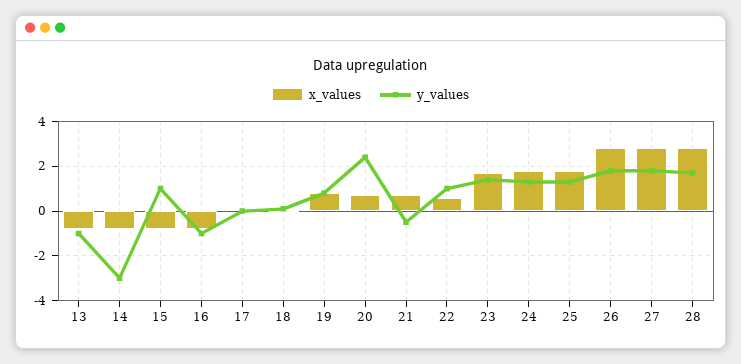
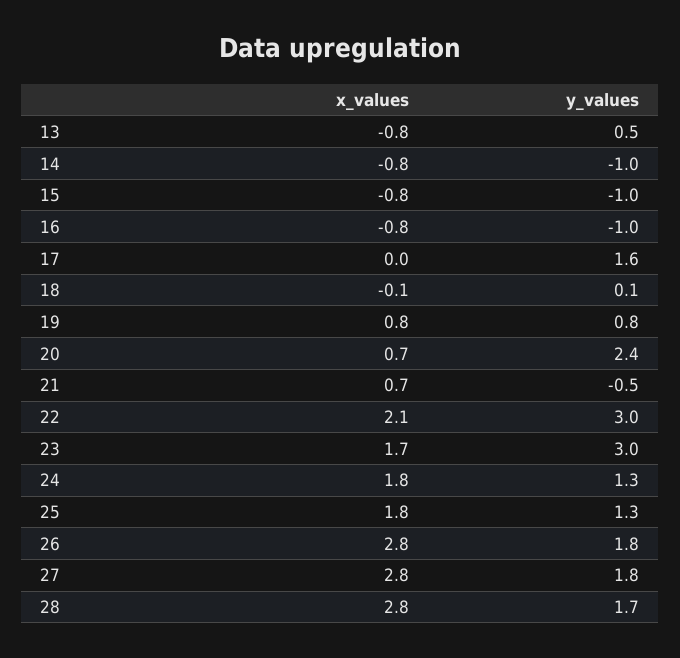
y_values, 13: -1 -> 0.5
y_values, 14: -3 -> -1
y_values, 15: 1 -> -1
y_values, 17: 0 -> 1.6
x_values, 22: 0.5 -> 2.1
y_values, 22: 1 -> 3
y_values, 23: 1.5 -> 3

